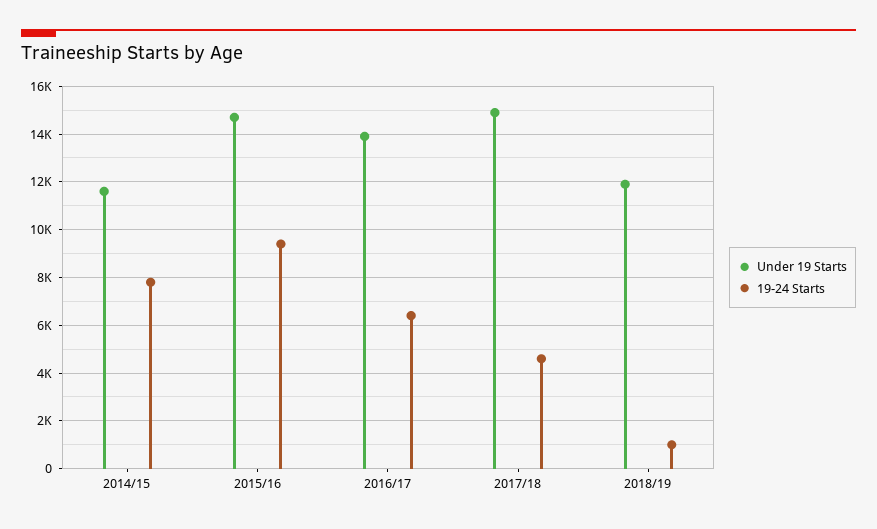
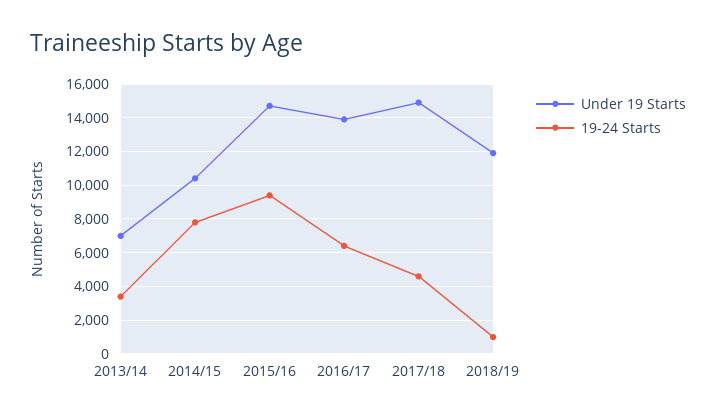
Under 19 Starts, 2014/15: 11500 -> 10500
Under 19 Starts, 2013/14: none -> 7000
19-24 Starts, 2013/14: none -> 3500

